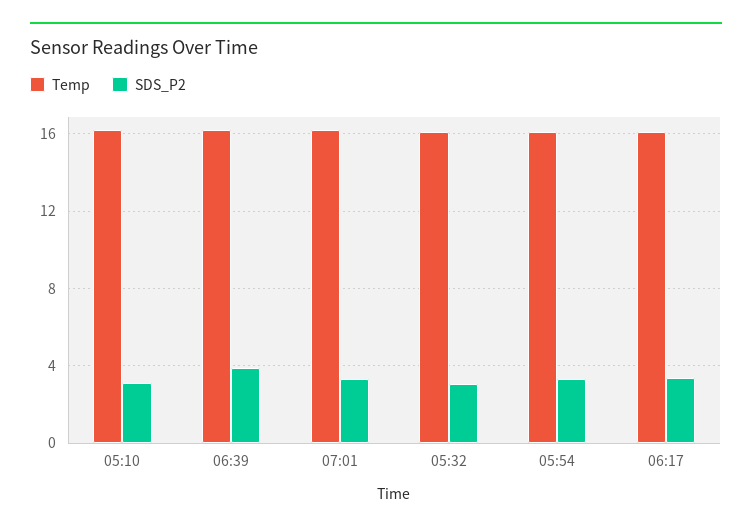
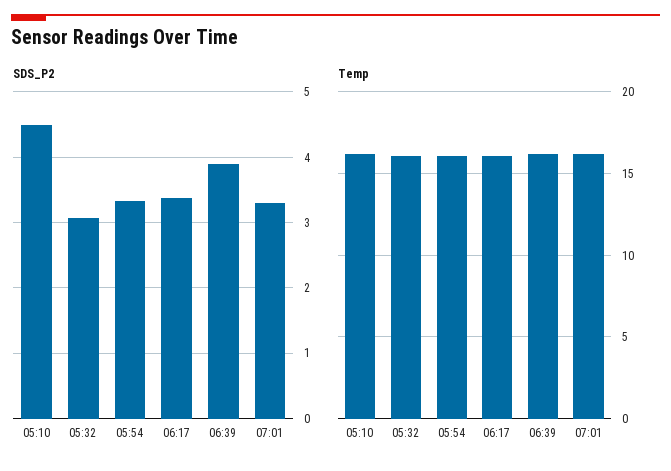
SDS_P2, 05:10: 3 -> 4.5

